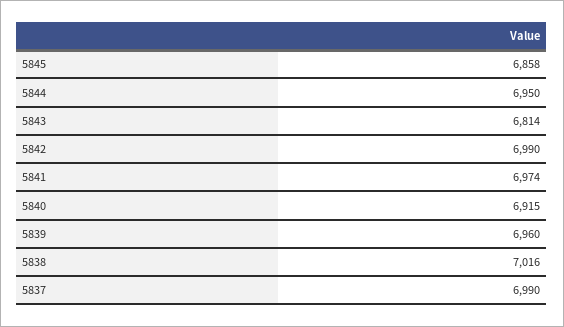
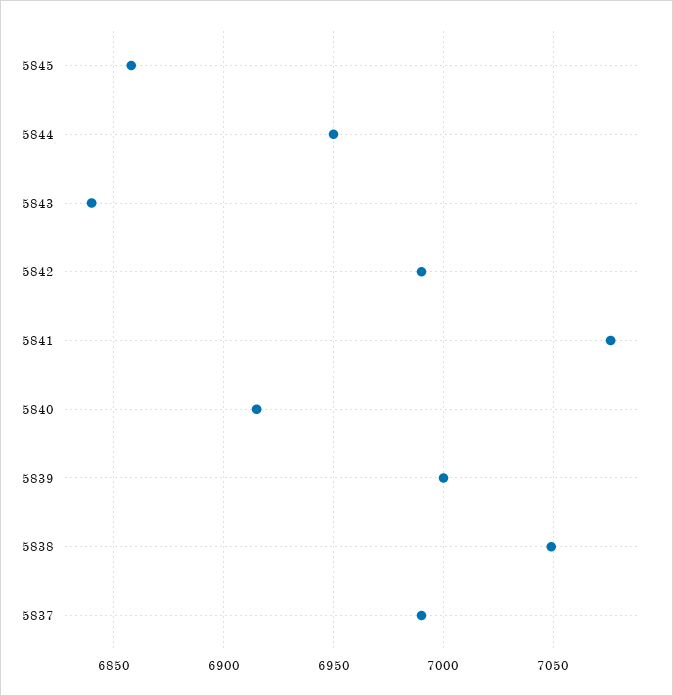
5843: 6814 -> 6840
5841: 6974 -> 7075
5839: 6960 -> 7000
5838: 7016 -> 7050

